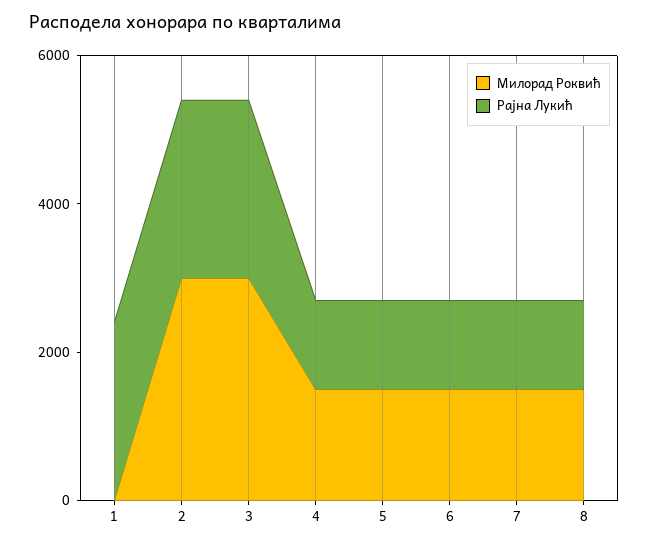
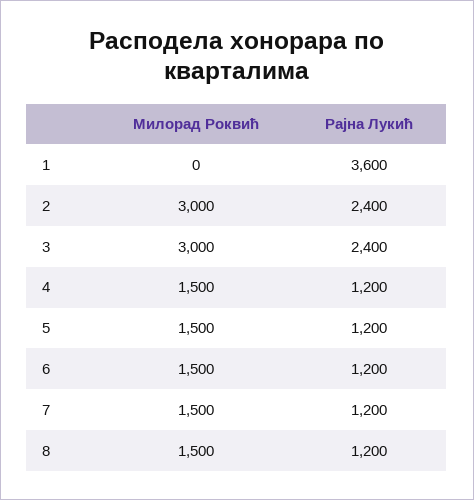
Рајна Лукић, 1: 2500 -> 3600

